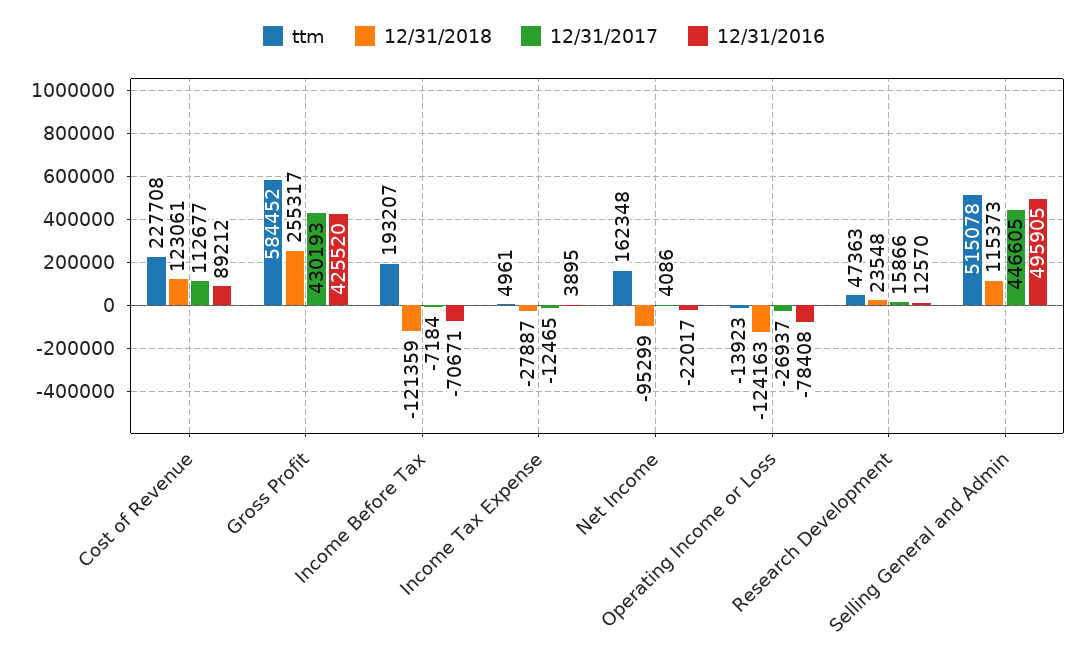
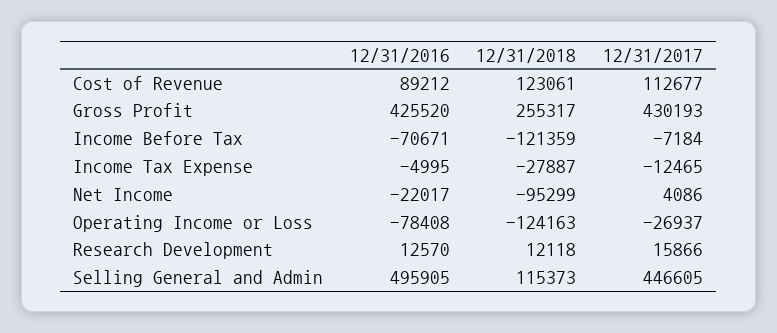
ttm, Cost of Revenue: 227708 -> none
ttm, Gross Profit: 584452 -> none
ttm, Income Before Tax: 193207 -> none
ttm, Income Tax Expense: 4961 -> none
12/31/2016, Income Tax Expense: 3895 -> -4995
ttm, Net Income: 162348 -> none
ttm, Operating Income or Loss: -13923 -> none
ttm, Research Development: 47363 -> none
12/31/2018, Research Development: 23548 -> 12118
ttm, Selling General and Admin: 515078 -> none

